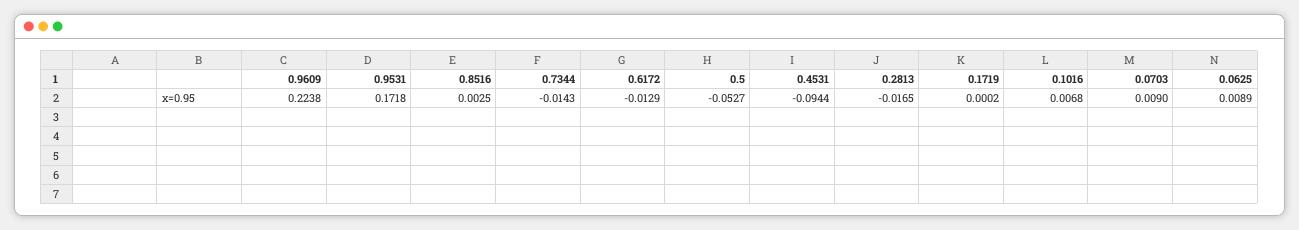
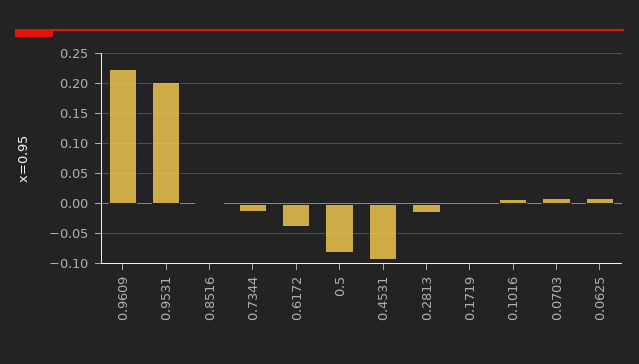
0.9531: 0.1718 -> 0.2
0.6172: -0.0129 -> -0.04
0.5: -0.0527 -> -0.08

